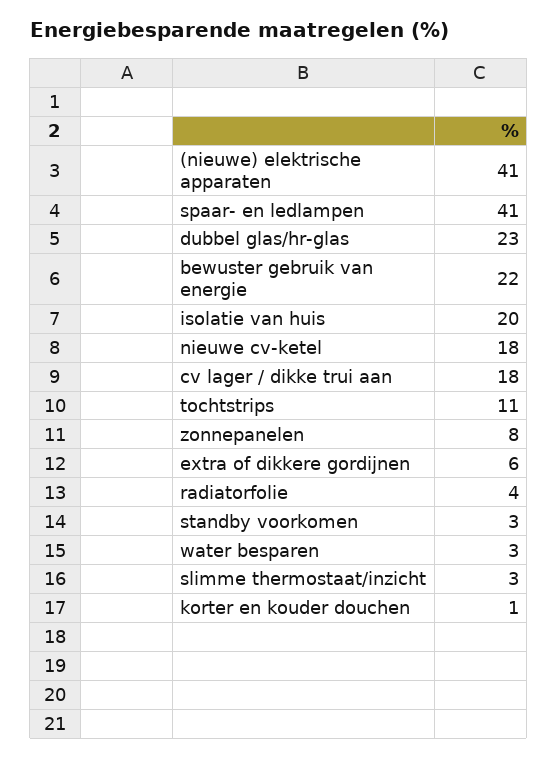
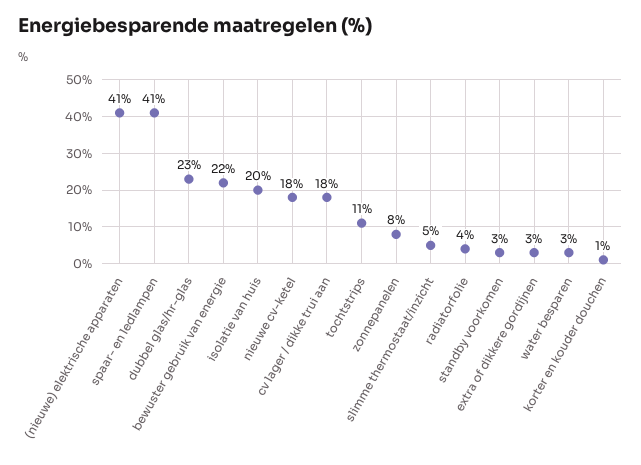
extra of dikkere gordijnen: 6 -> 3
slimme thermostaat/inzicht: 3 -> 5

